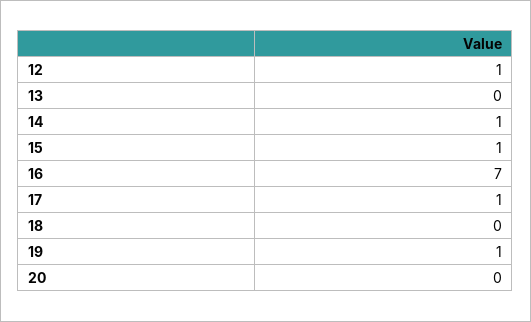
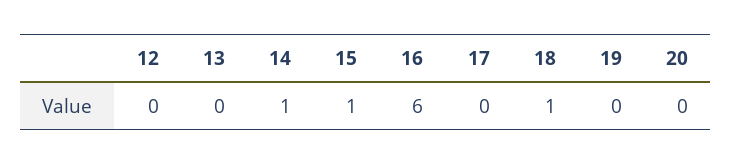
12: 1 -> 0
16: 7 -> 6
17: 1 -> 0
18: 0 -> 1
19: 1 -> 0

